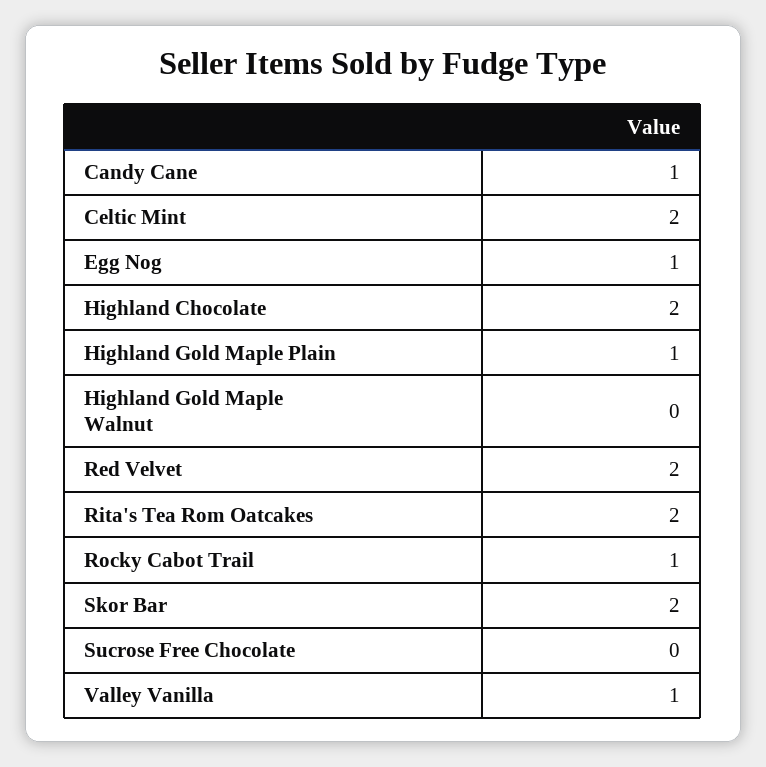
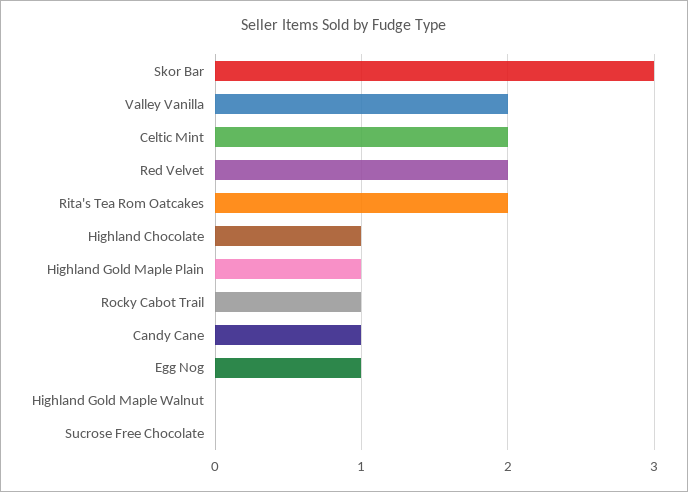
Highland Chocolate: 2 -> 1
Skor Bar: 2 -> 3
Valley Vanilla: 1 -> 2

